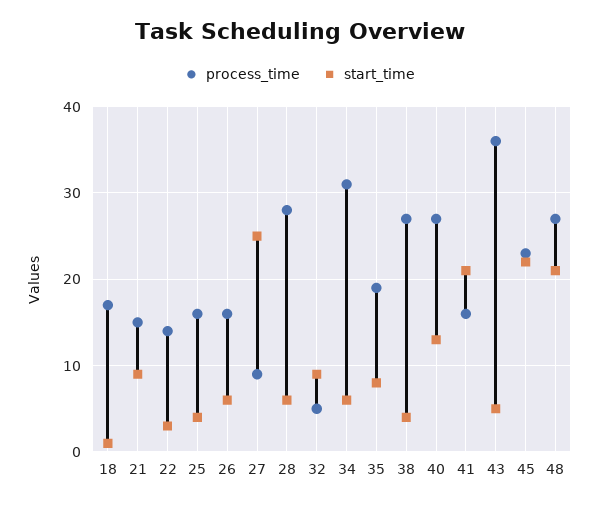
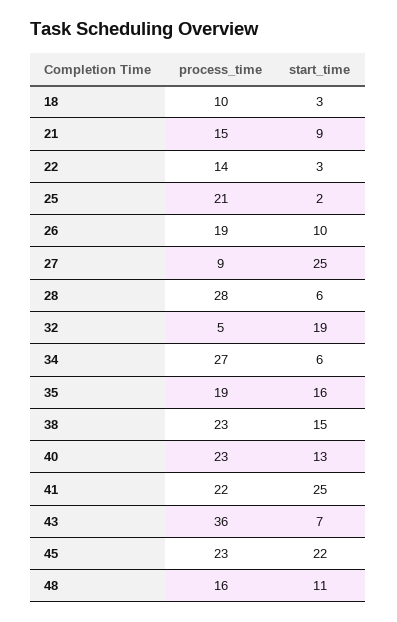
process_time, 18: 17 -> 10
start_time, 18: 1 -> 3
process_time, 25: 16 -> 21
start_time, 25: 4 -> 2
process_time, 26: 16 -> 19
start_time, 26: 6 -> 10
start_time, 32: 9 -> 19
process_time, 34: 31 -> 27
start_time, 35: 8 -> 16
process_time, 38: 27 -> 23
start_time, 38: 4 -> 15
process_time, 40: 27 -> 23
process_time, 41: 16 -> 22
start_time, 41: 21 -> 25
start_time, 43: 5 -> 7
process_time, 48: 27 -> 16
start_time, 48: 21 -> 11

